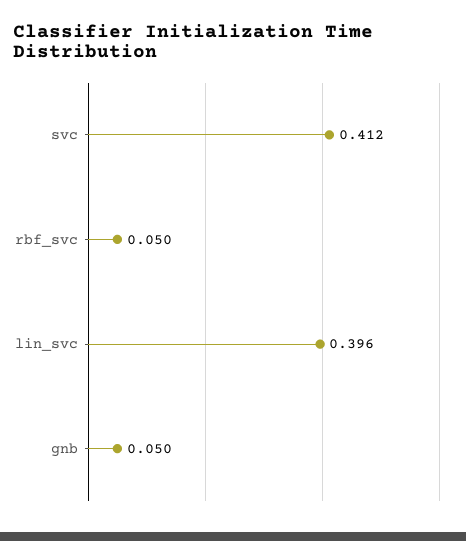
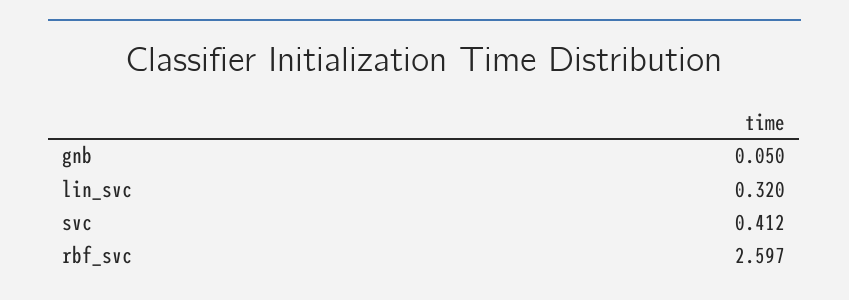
rbf_svc: 0.05 -> 2.597
lin_svc: 0.396 -> 0.32

